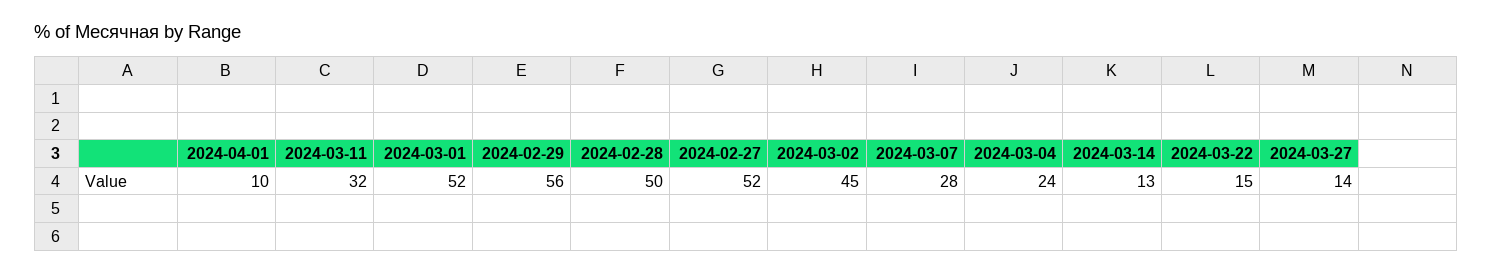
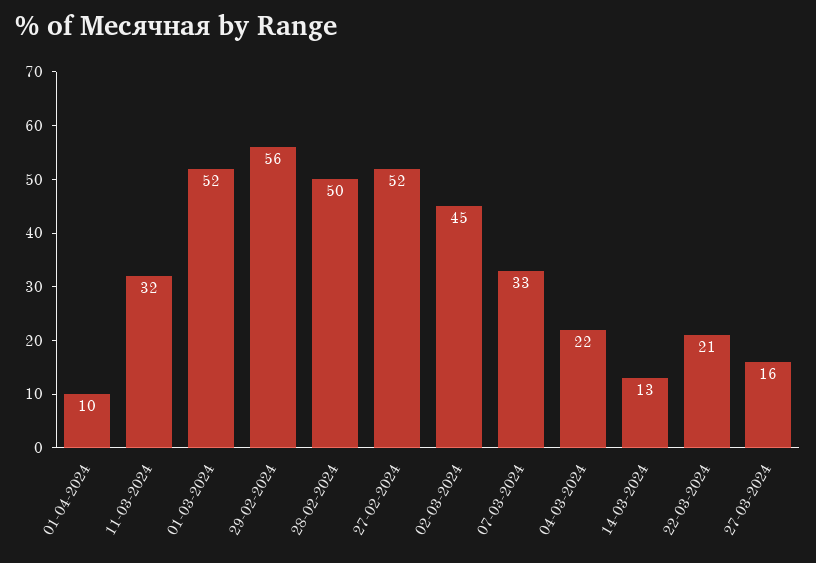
2024-03-07: 28 -> 33
2024-03-04: 24 -> 22
2024-03-22: 15 -> 21
2024-03-27: 14 -> 16

